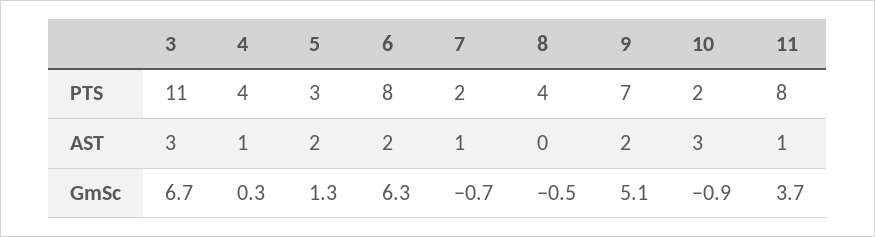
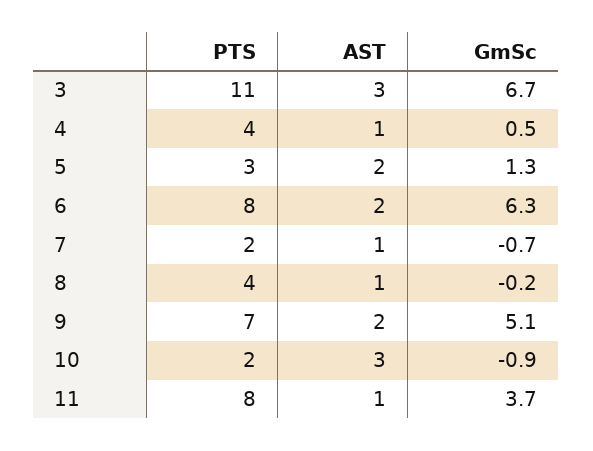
8, AST: 0 -> 1
4, GmSc: 0.3 -> 0.5
8, GmSc: -0.5 -> -0.2

